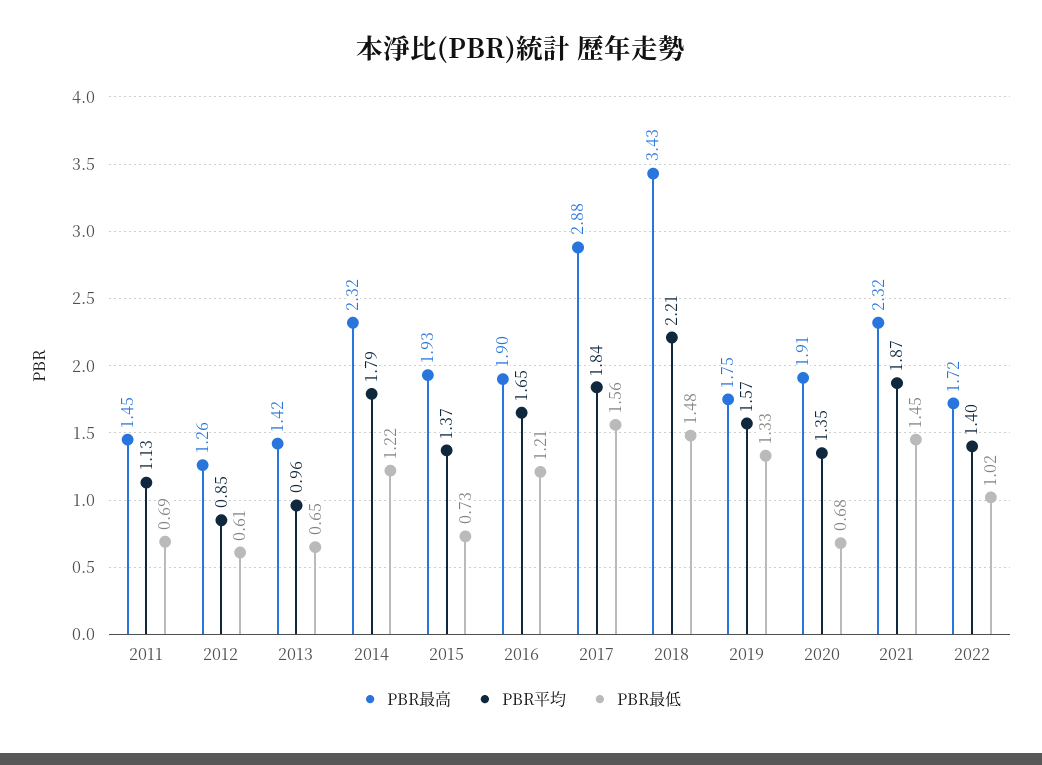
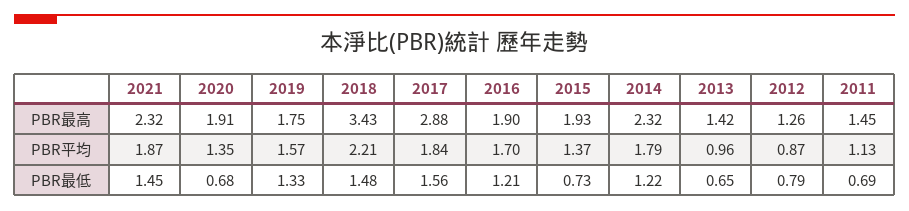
PBR平均, 2012: 0.85 -> 0.87
PBR最低, 2012: 0.61 -> 0.79
PBR平均, 2016: 1.65 -> 1.7
PBR最高, 2022: 1.72 -> none
PBR平均, 2022: 1.4 -> none
PBR最低, 2022: 1.02 -> none

